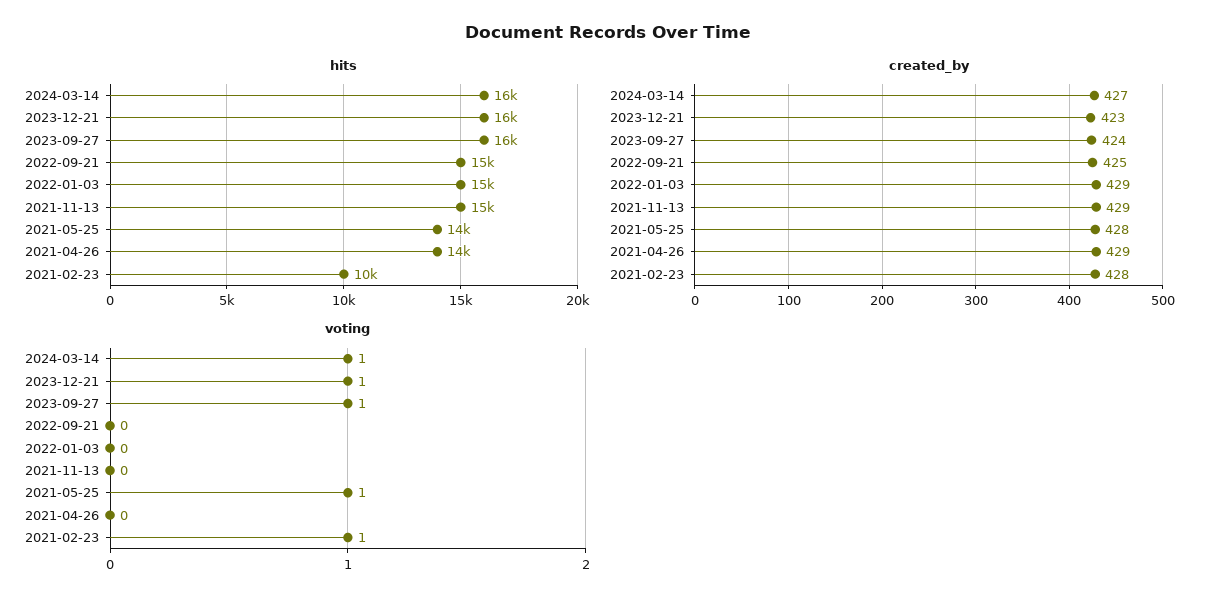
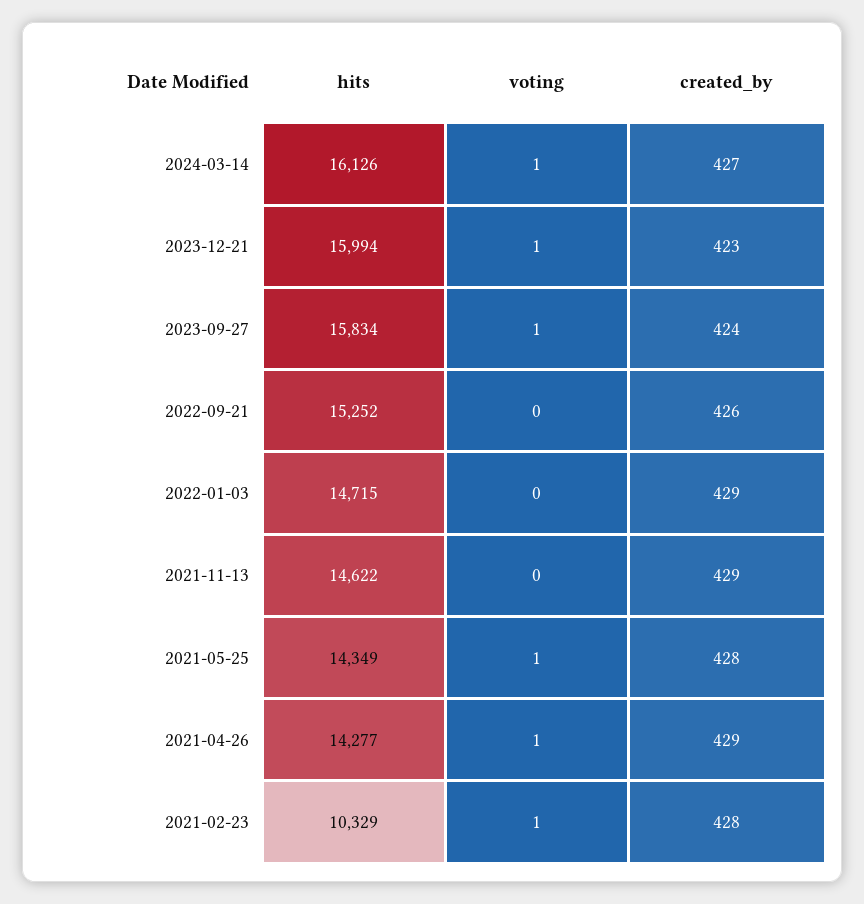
created_by, 2022-09-21: 425 -> 426
voting, 2021-04-26: 0 -> 1

